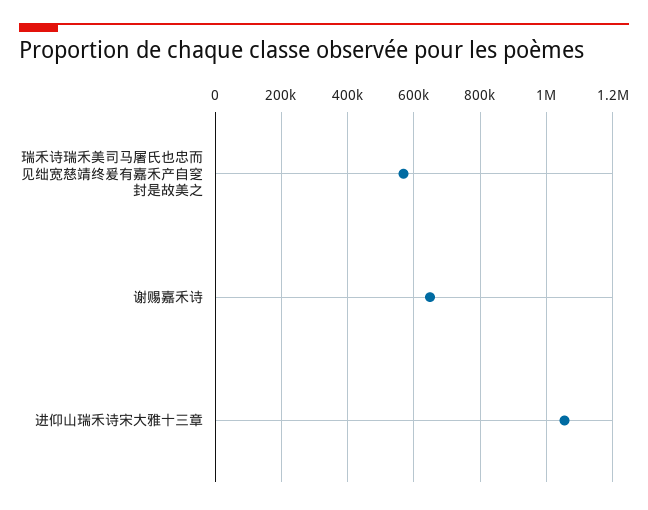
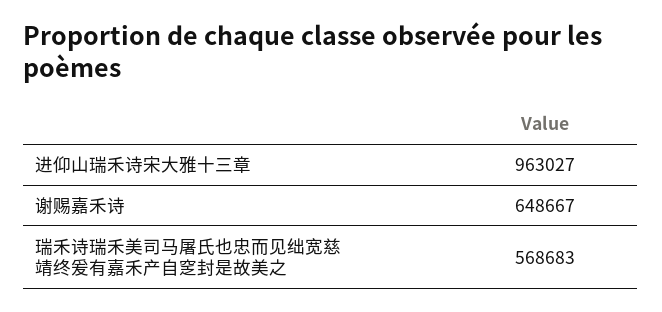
进仰山瑞禾诗宋大雅十三章: 1060000 -> 963027

